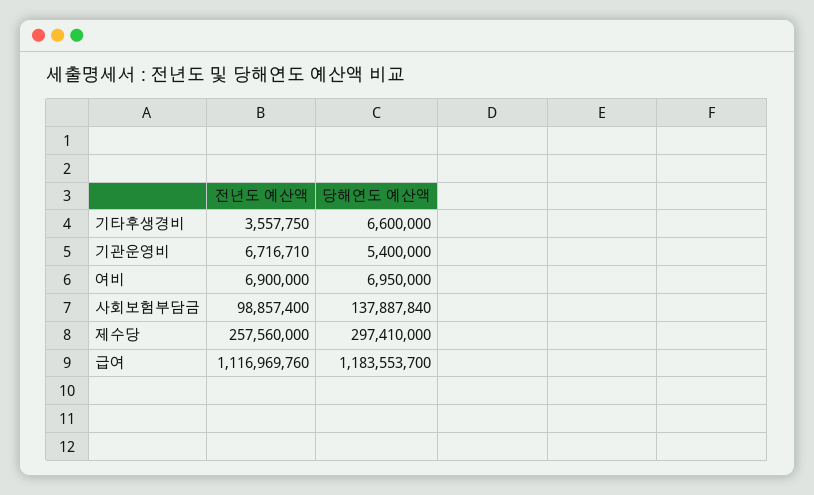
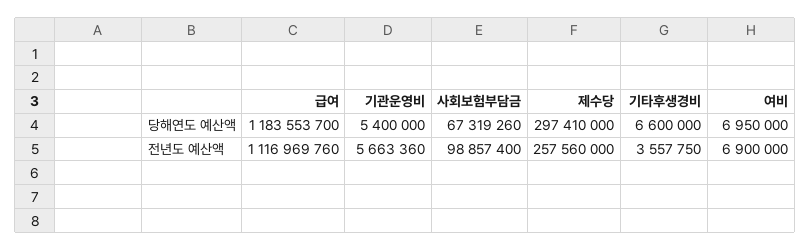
전년도 예산액, 기관운영비: 6716710 -> 5663360
당해연도 예산액, 사회보험부담금: 137887840 -> 67319260

